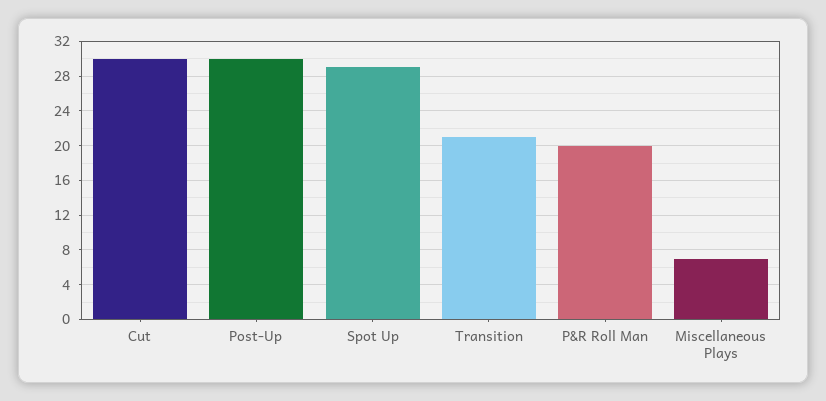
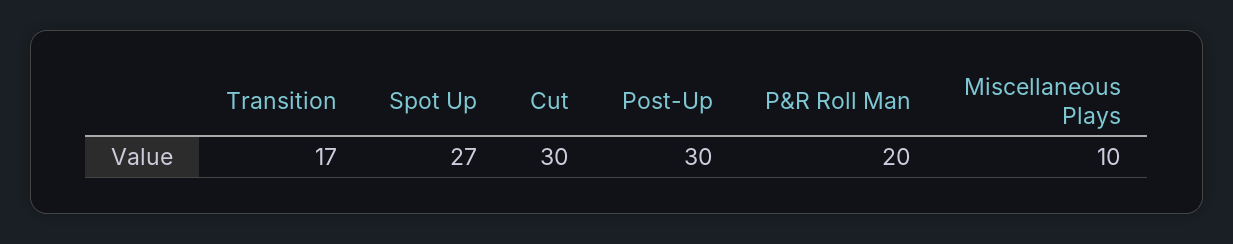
Spot Up: 29 -> 27
Transition: 21 -> 17
Miscellaneous Plays: 7 -> 10

